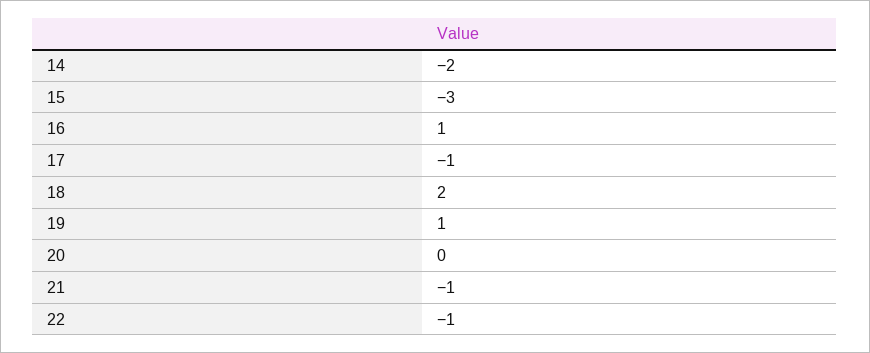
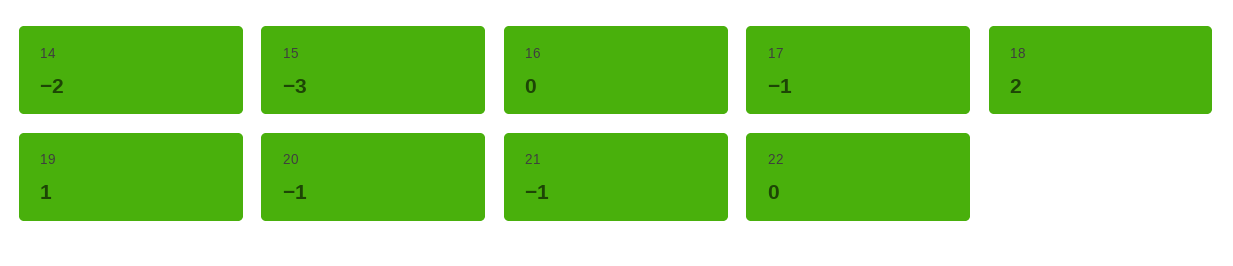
16: 1 -> 0
20: 0 -> -1
22: -1 -> 0

